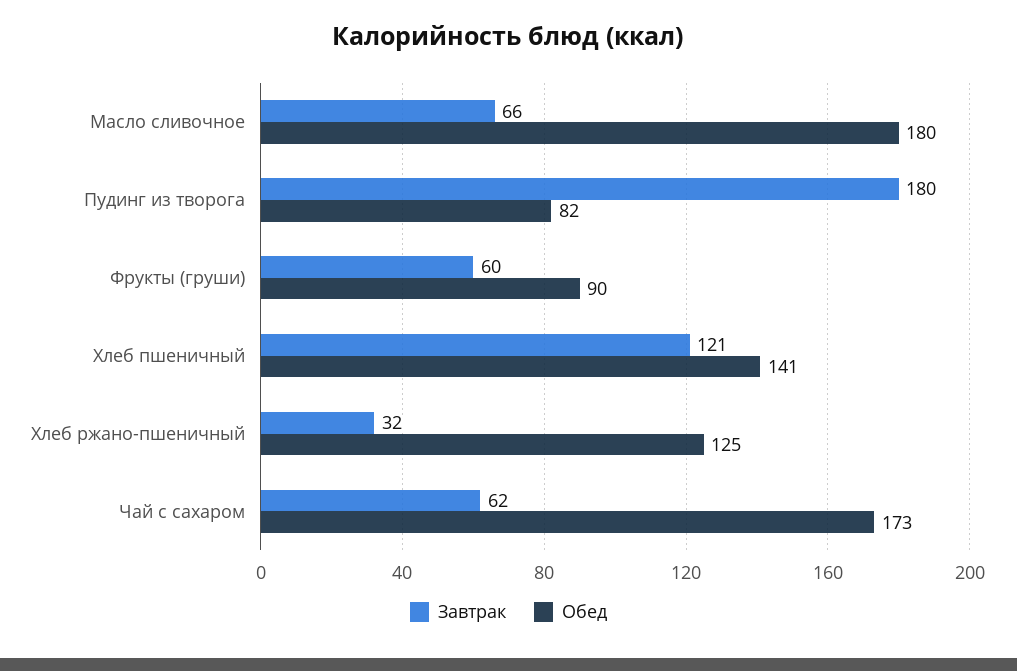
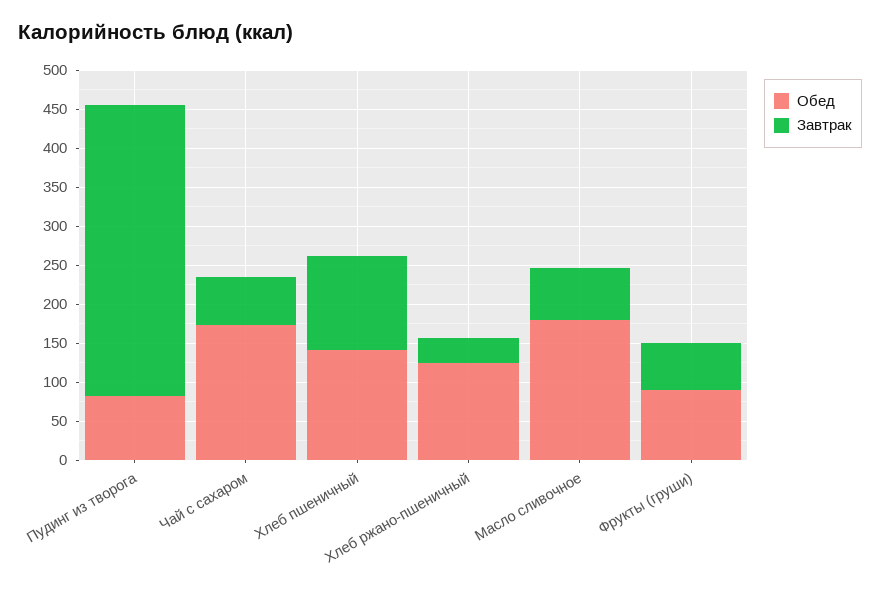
Завтрак, Пудинг из творога: 180 -> 375

